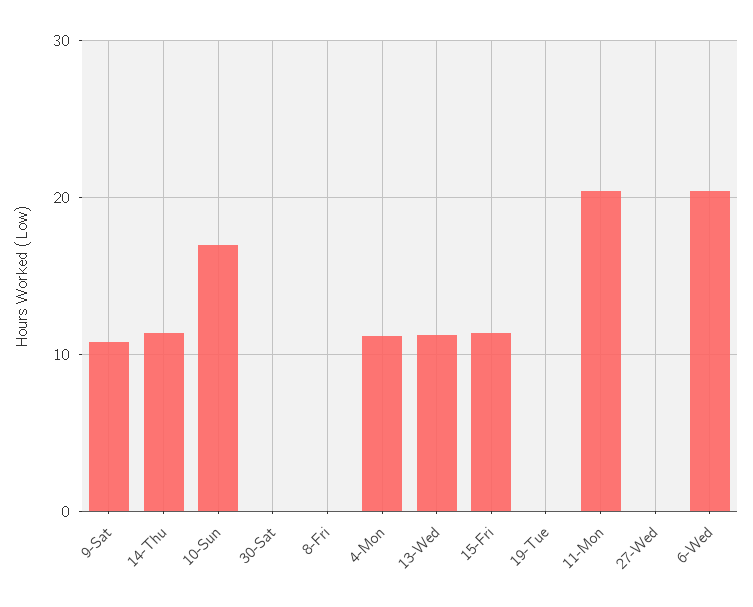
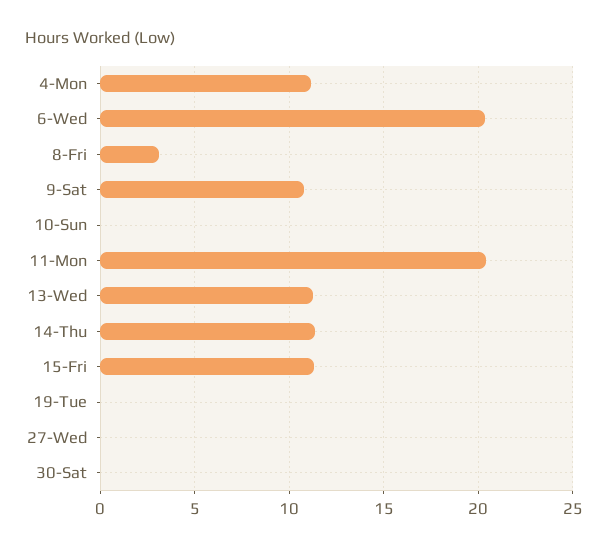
10-Sun: 17 -> 0
8-Fri: 0 -> 3

